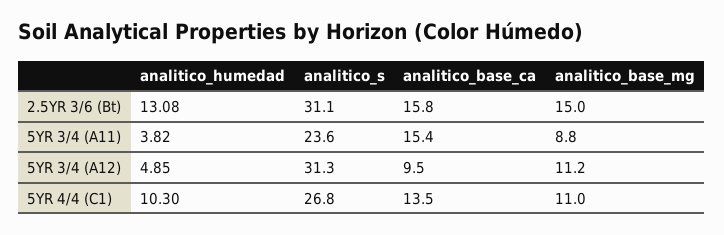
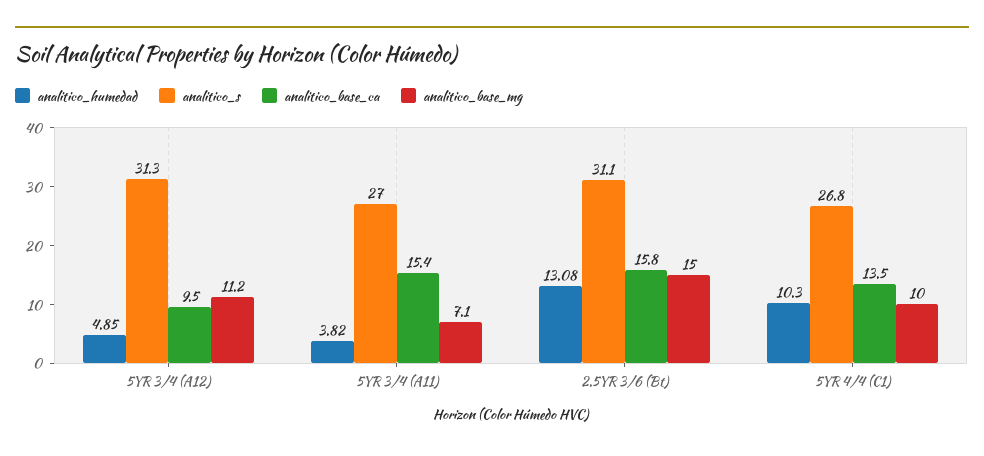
analitico_s, 5YR 3/4 (A11): 23.6 -> 27
analitico_base_mg, 5YR 3/4 (A11): 8.8 -> 7.1
analitico_base_mg, 5YR 4/4 (C1): 11 -> 10

